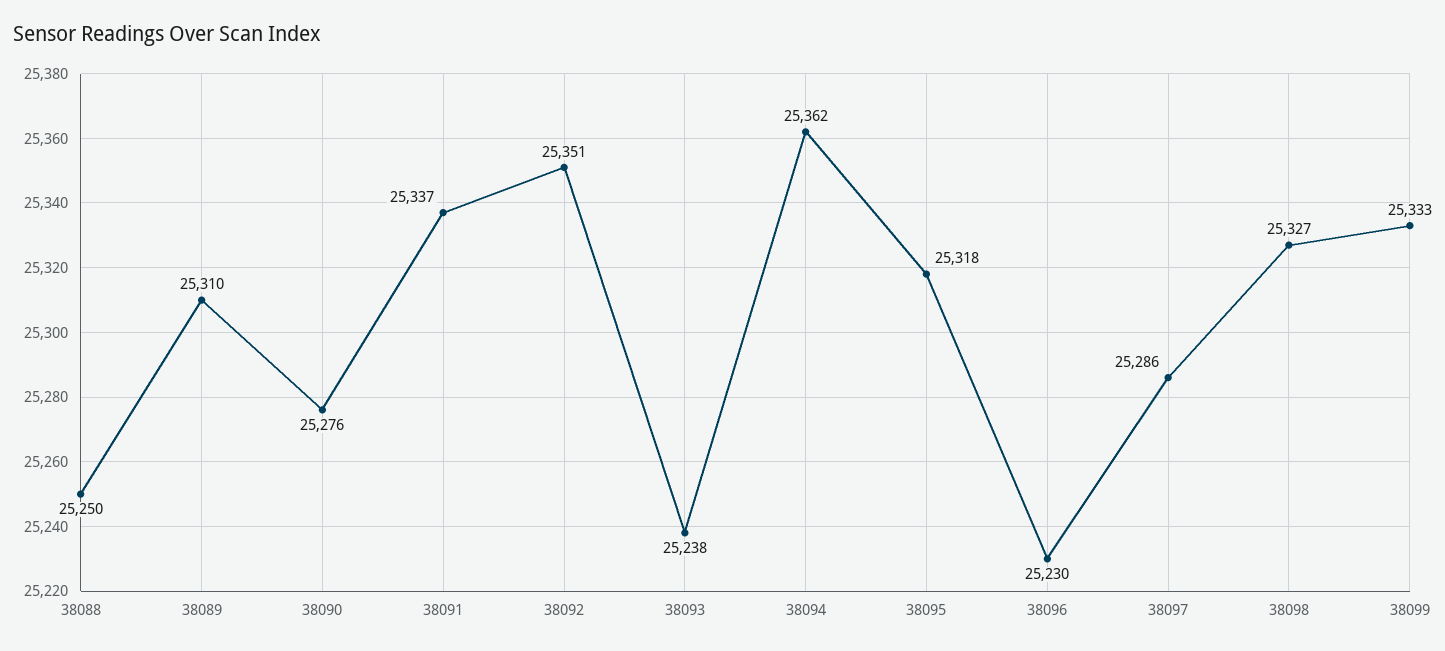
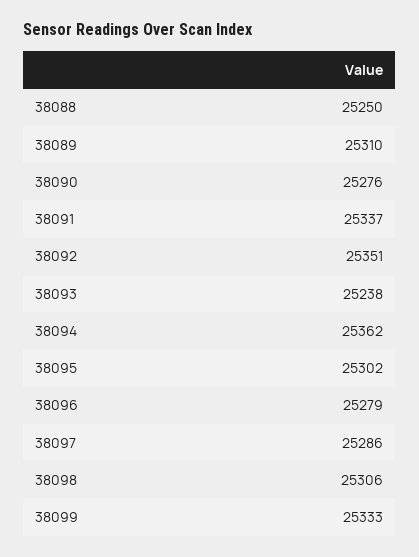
38095: 25318 -> 25302
38096: 25230 -> 25279
38098: 25327 -> 25306

